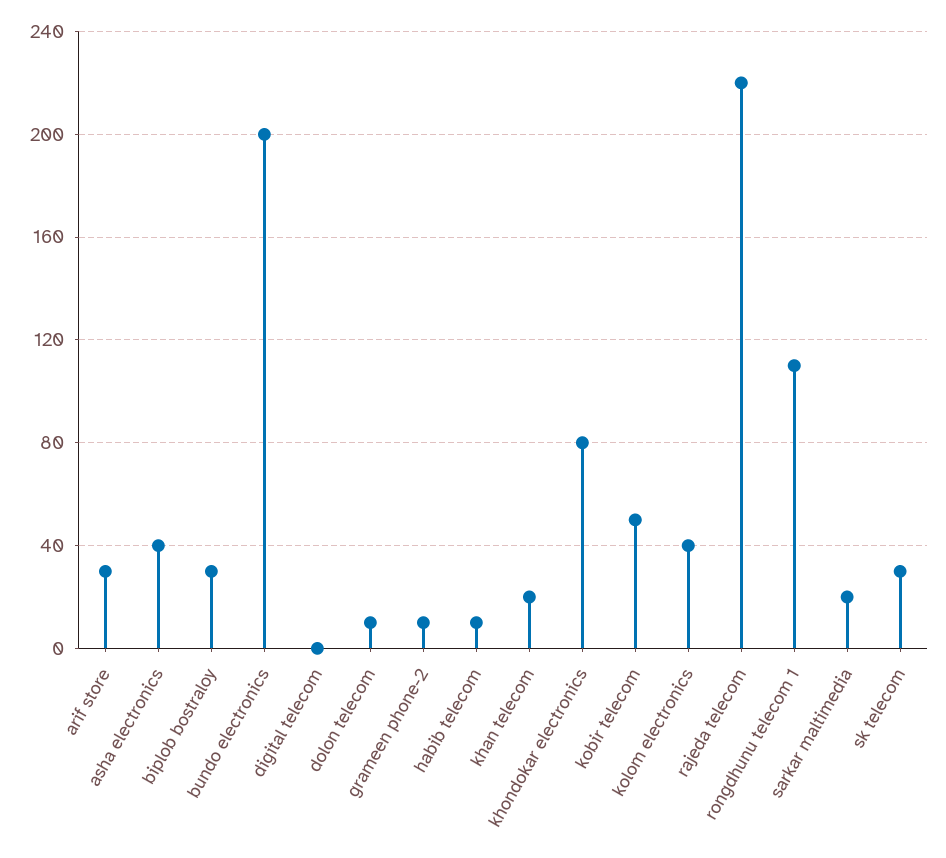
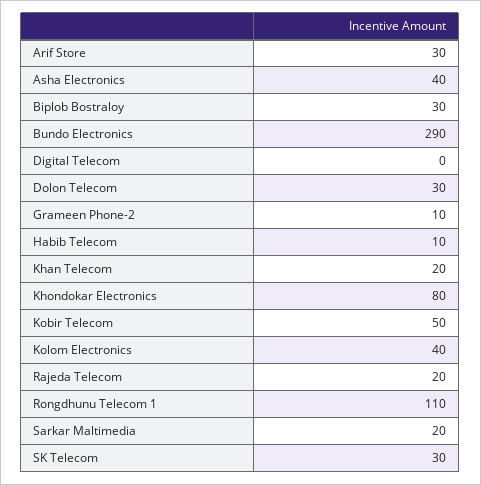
bundo electronics: 200 -> 290
dolon telecom: 10 -> 30
rajeda telecom: 220 -> 20

